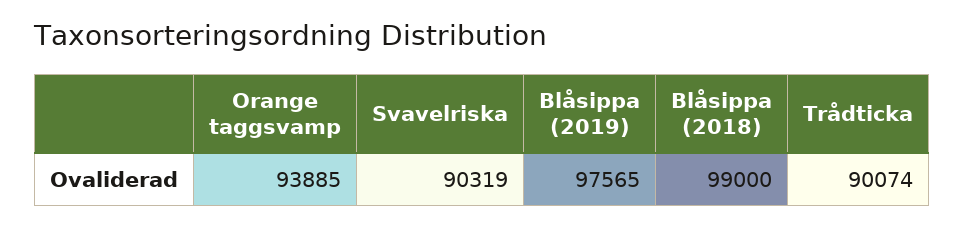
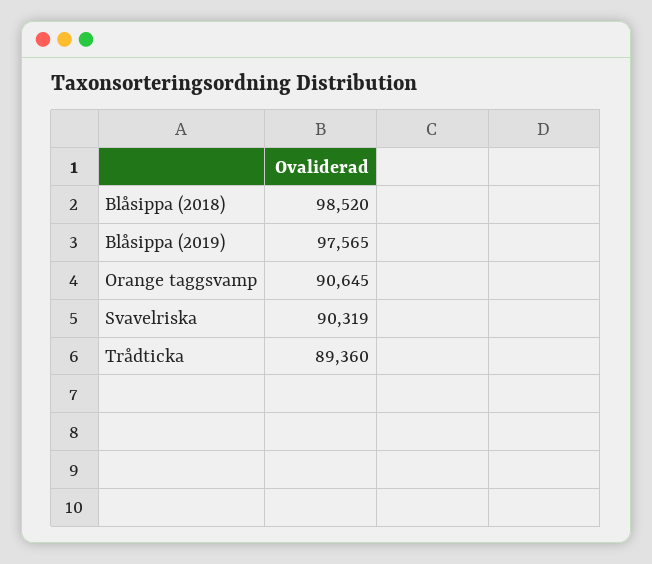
Orange taggsvamp: 93885 -> 90645
Blåsippa (2018): 99000 -> 98520
Trådticka: 90074 -> 89360

